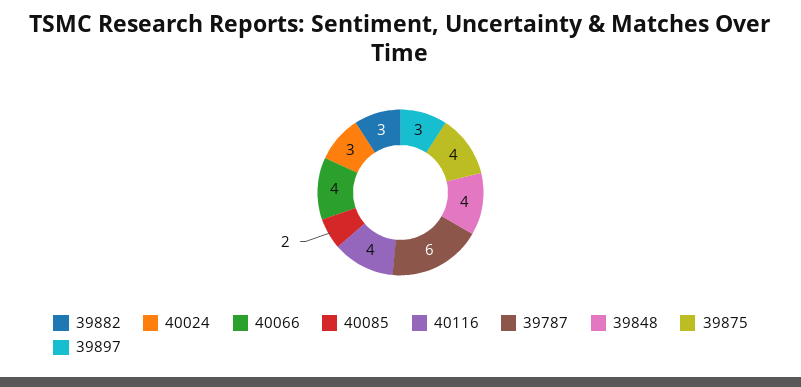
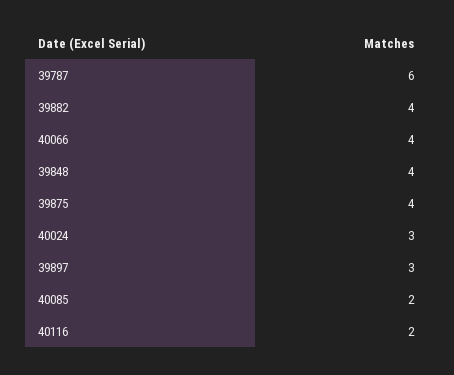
39882: 3 -> 4
40116: 4 -> 2

